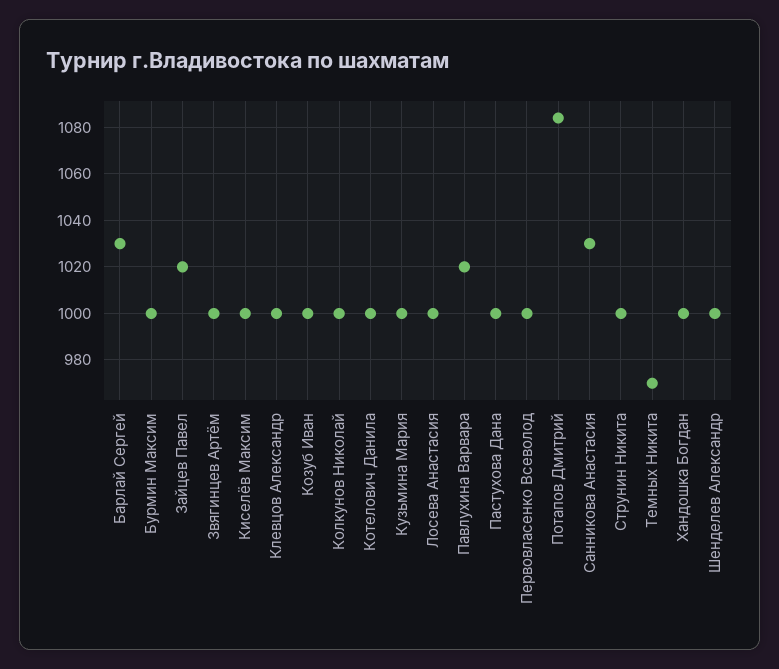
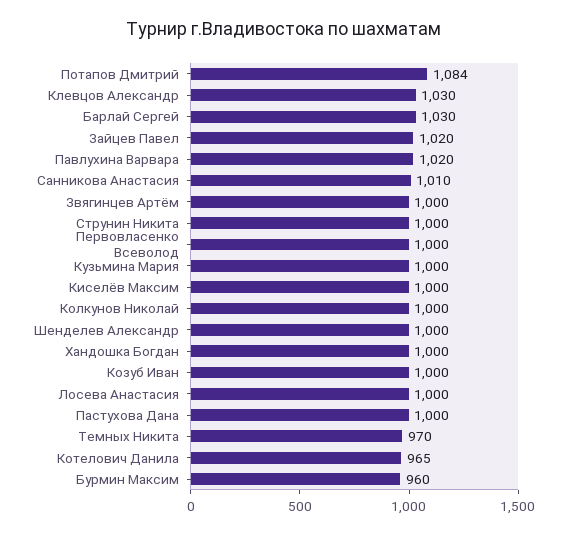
Бурмин Максим: 1000 -> 960
Клевцов Александр: 1000 -> 1030
Котелович Данила: 1000 -> 965
Санникова Анастасия: 1030 -> 1010

